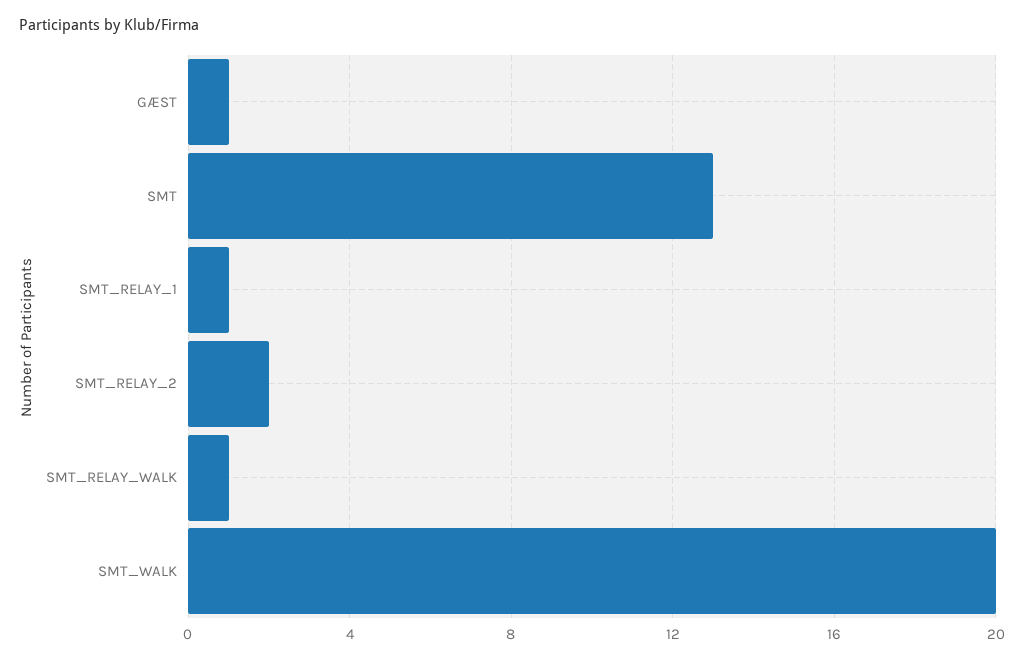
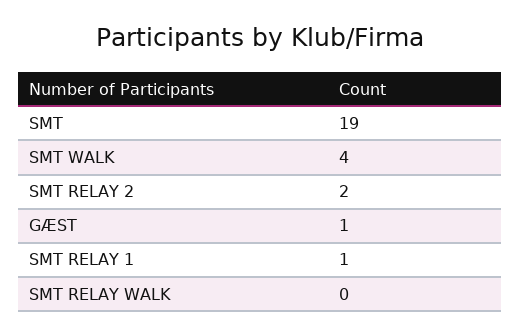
SMT: 13 -> 19
SMT_RELAY_WALK: 1 -> 0
SMT_WALK: 20 -> 4

